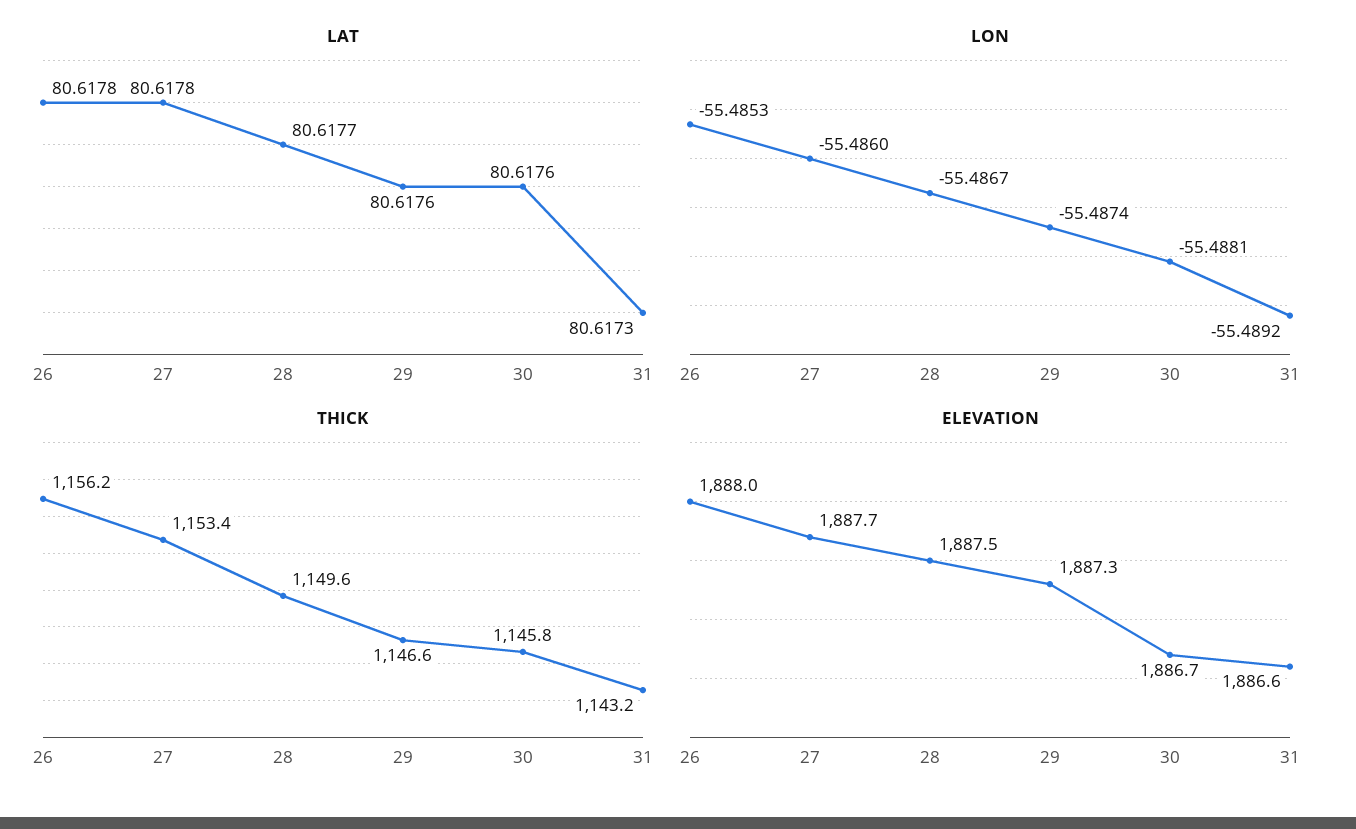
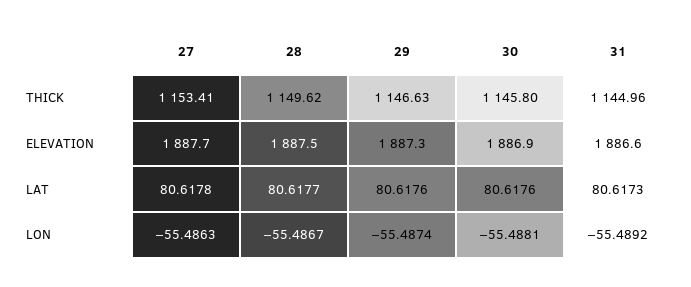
LAT, 26: 80.6178 -> none
LON, 26: -55.4853 -> none
LON, 27: -55.486 -> -55.4863
THICK, 26: 1156.2 -> none
THICK, 31: 1143.2 -> 1144.96
ELEVATION, 26: 1888 -> none
ELEVATION, 30: 1886.7 -> 1886.9

